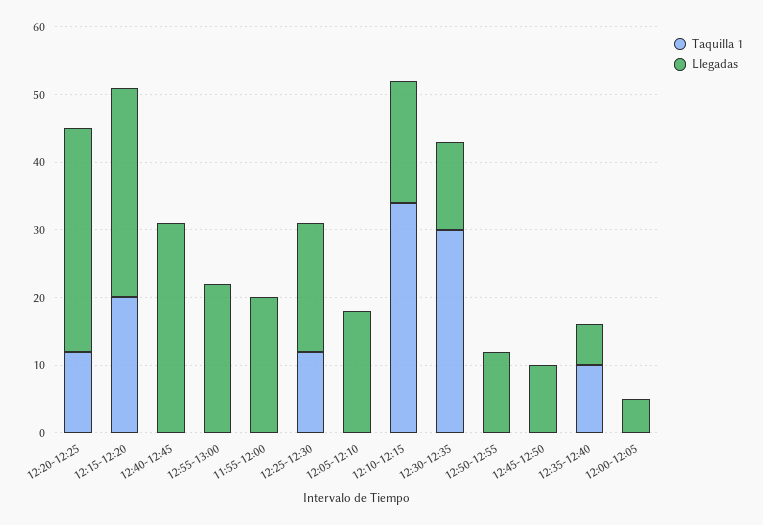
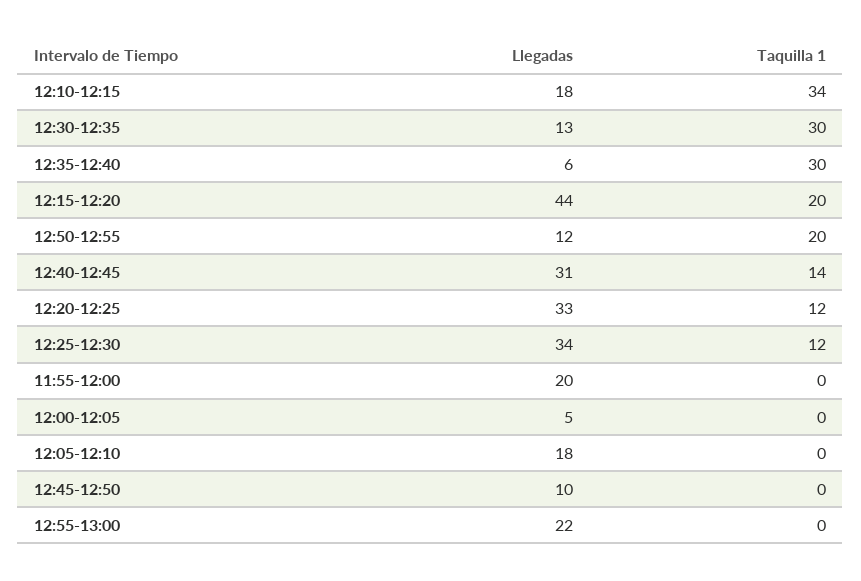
Llegadas, 12:15-12:20: 30 -> 44
Taquilla 1, 12:40-12:45: 0 -> 14
Llegadas, 12:25-12:30: 20 -> 34
Taquilla 1, 12:50-12:55: 0 -> 20
Taquilla 1, 12:35-12:40: 10 -> 30

